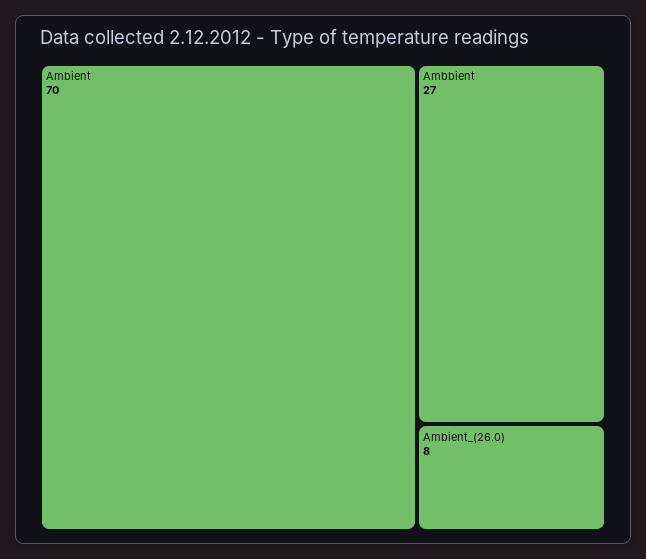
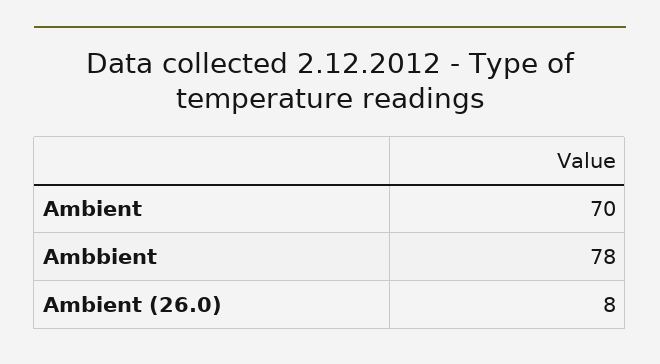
Ambbient: 27 -> 78

